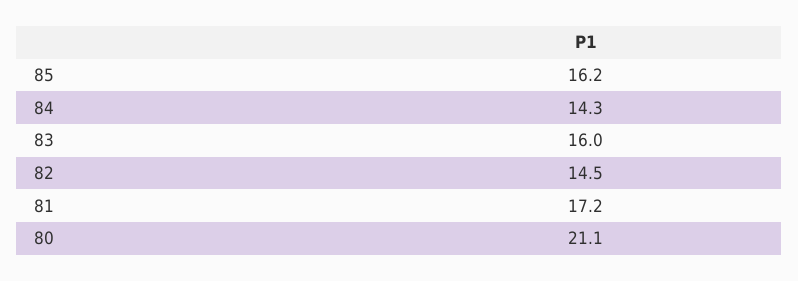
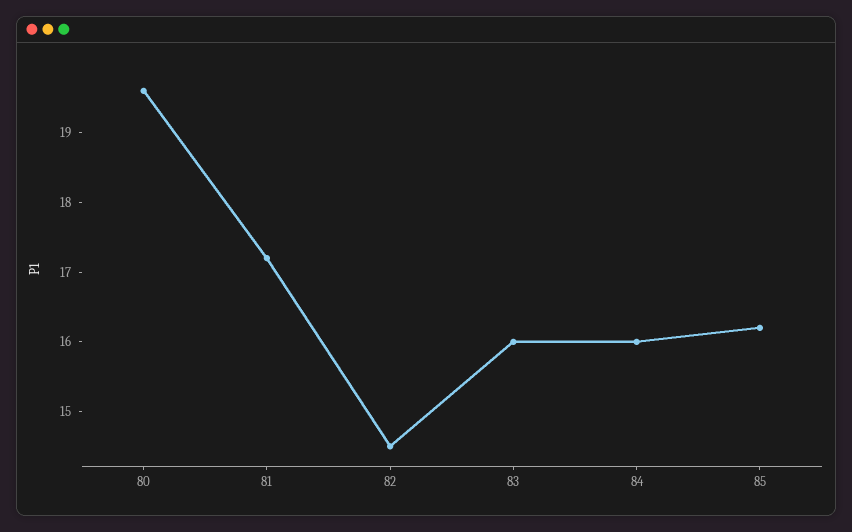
84: 14.3 -> 16
80: 21.1 -> 19.5

